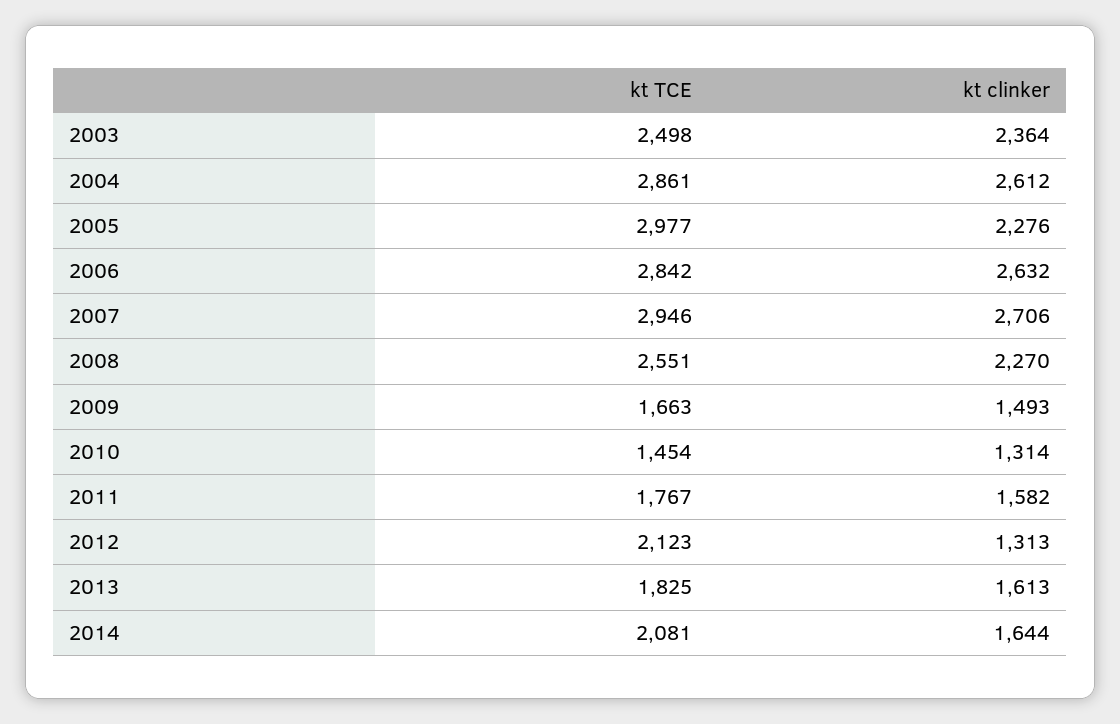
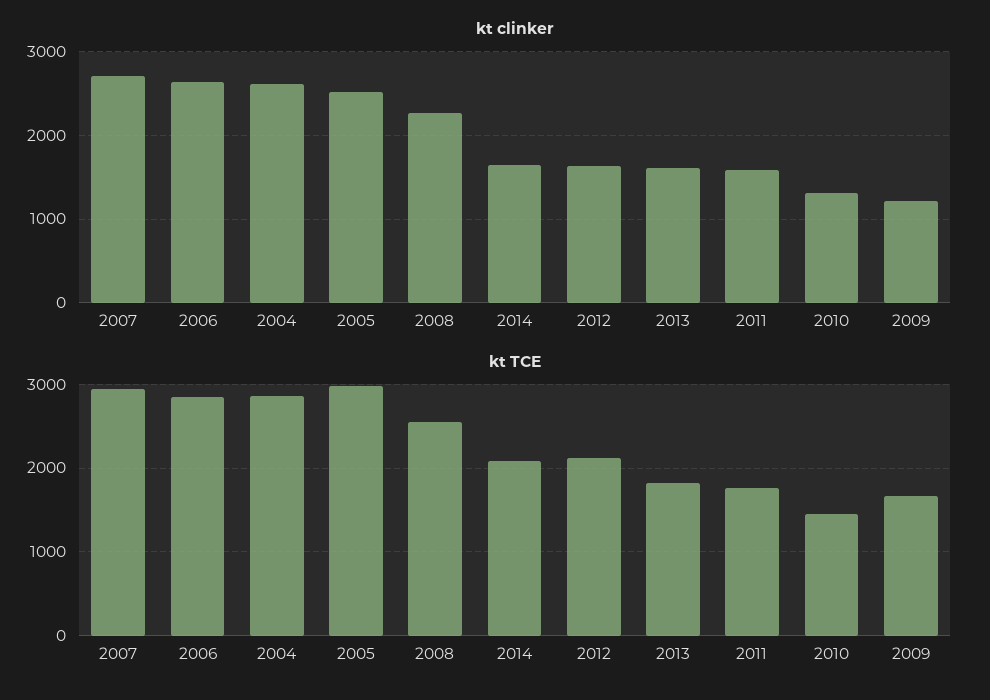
kt TCE, 2003: 2498 -> none
kt clinker, 2003: 2364 -> none
kt clinker, 2005: 2276 -> 2500
kt clinker, 2009: 1493 -> 1200
kt clinker, 2012: 1313 -> 1600

